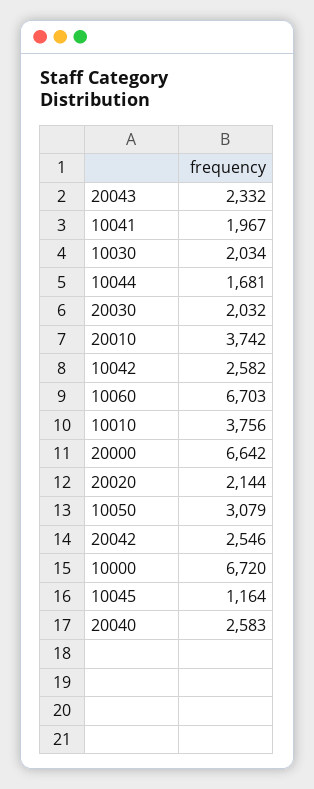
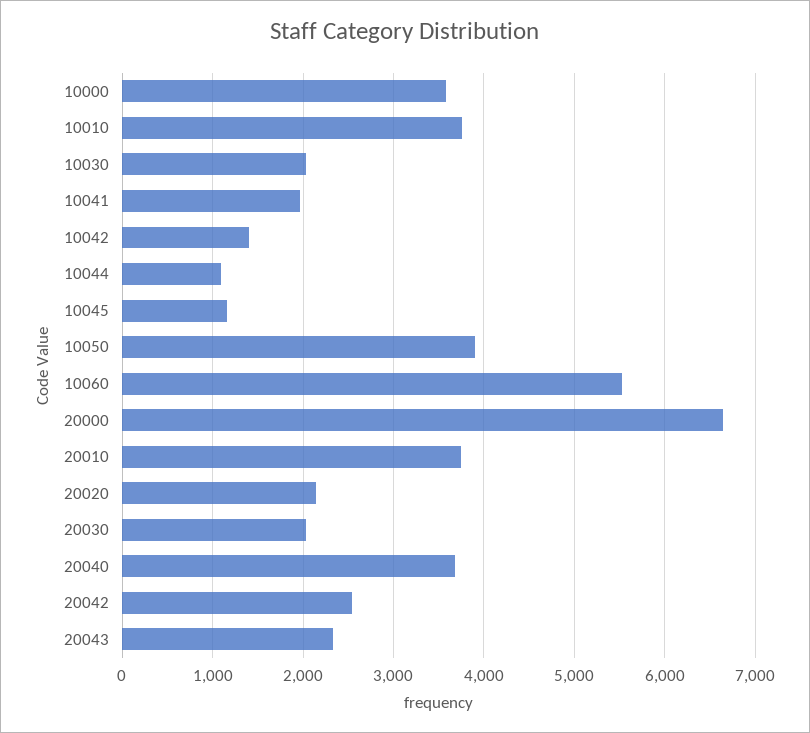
10044: 1681 -> 1100
10042: 2582 -> 1400
10060: 6703 -> 5500
10050: 3079 -> 3900
10000: 6720 -> 3600
20040: 2583 -> 3700

